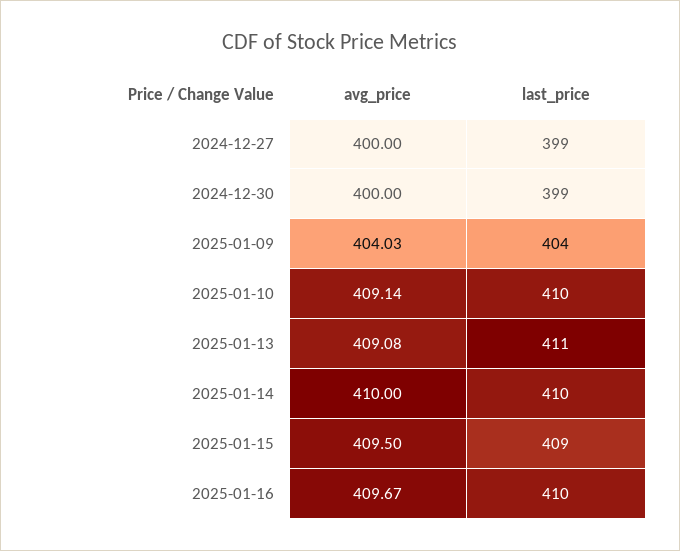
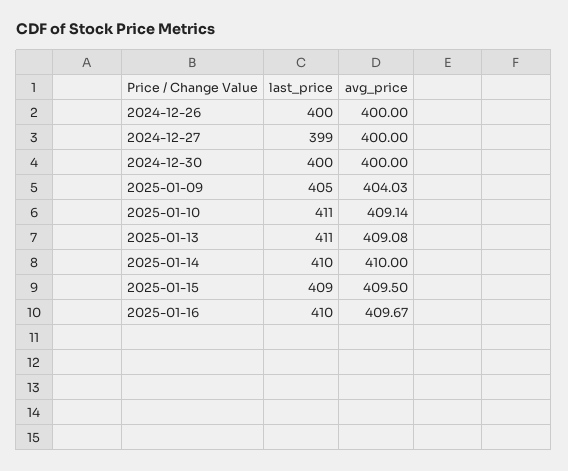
last_price, 2024-12-30: 399 -> 400
last_price, 2025-01-09: 404 -> 405
last_price, 2025-01-10: 410 -> 411
last_price, 2024-12-26: none -> 400
avg_price, 2024-12-26: none -> 400

